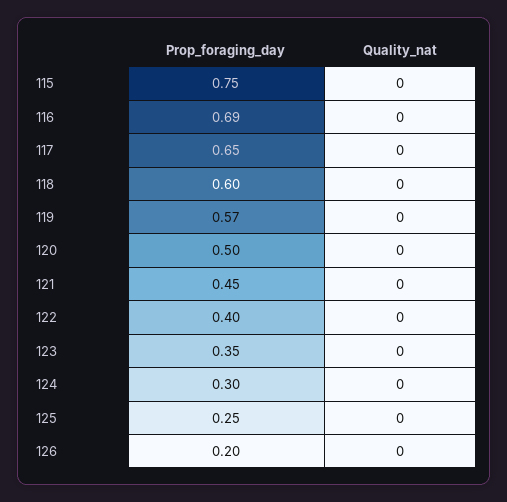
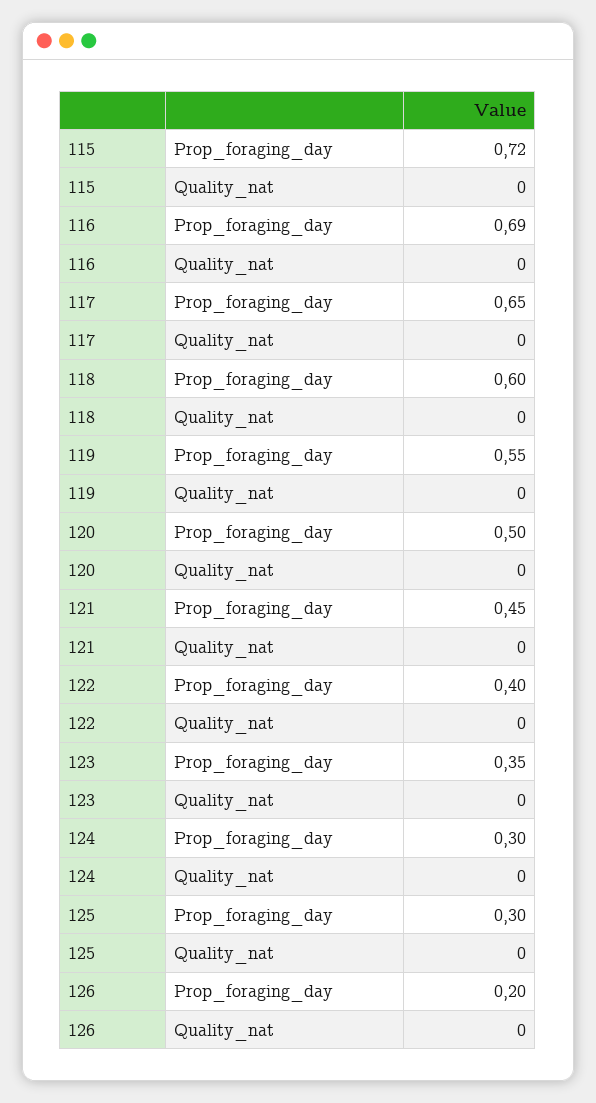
Prop_foraging_day, 115: 0.75 -> 0.72
Prop_foraging_day, 119: 0.57 -> 0.55
Prop_foraging_day, 125: 0.25 -> 0.3

